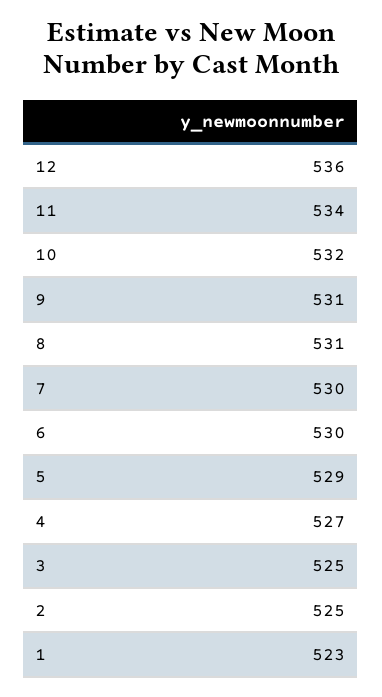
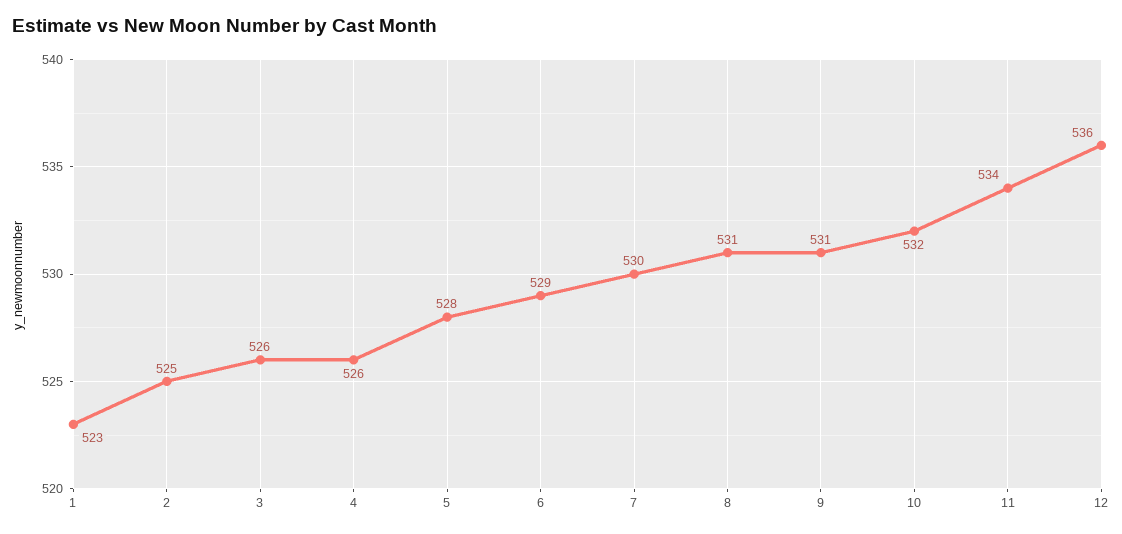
6: 530 -> 529
5: 529 -> 528
4: 527 -> 526
3: 525 -> 526

